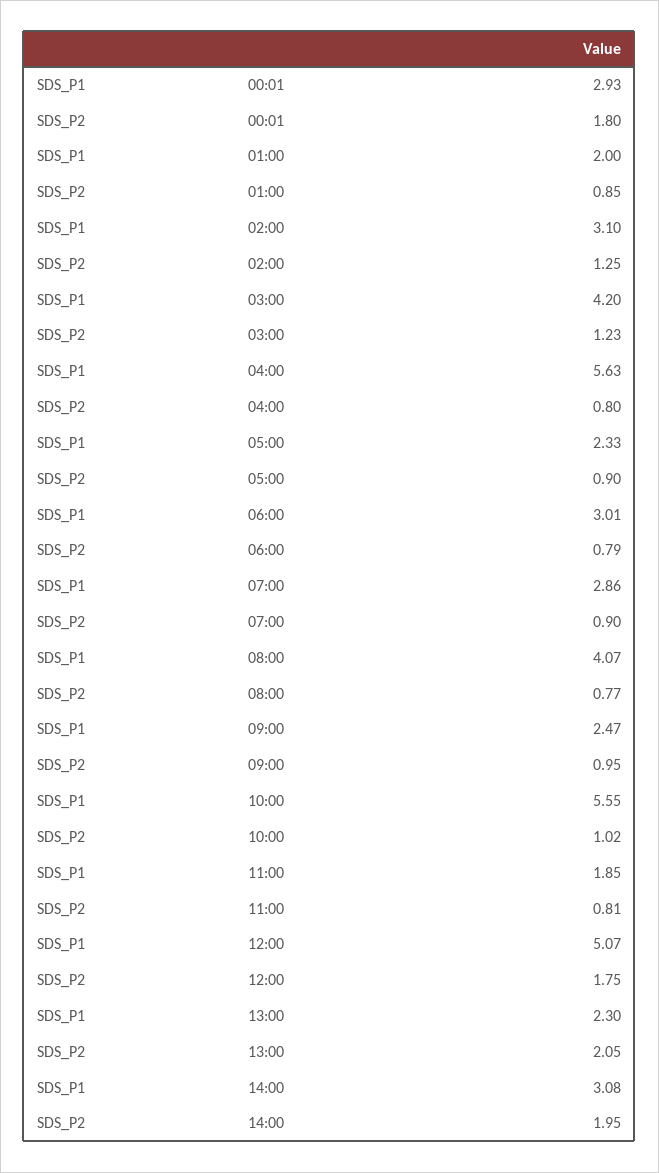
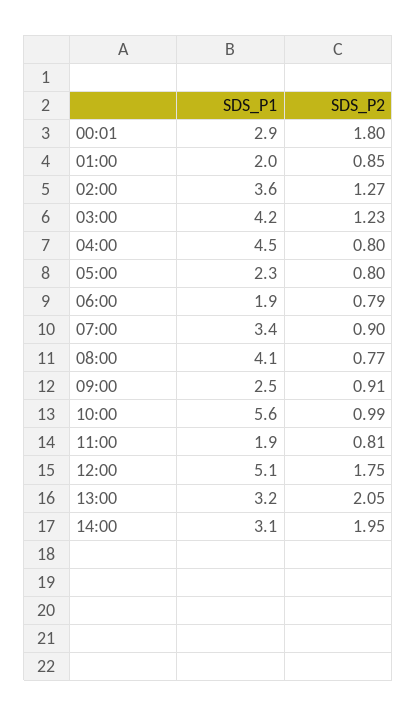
SDS_P1, 02:00: 3.1 -> 3.6
SDS_P2, 02:00: 1.25 -> 1.27
SDS_P1, 04:00: 5.63 -> 4.5
SDS_P2, 05:00: 0.9 -> 0.8
SDS_P1, 06:00: 3.01 -> 1.9
SDS_P1, 07:00: 2.86 -> 3.4
SDS_P2, 09:00: 0.95 -> 0.91
SDS_P2, 10:00: 1.02 -> 0.99
SDS_P1, 13:00: 2.3 -> 3.2

